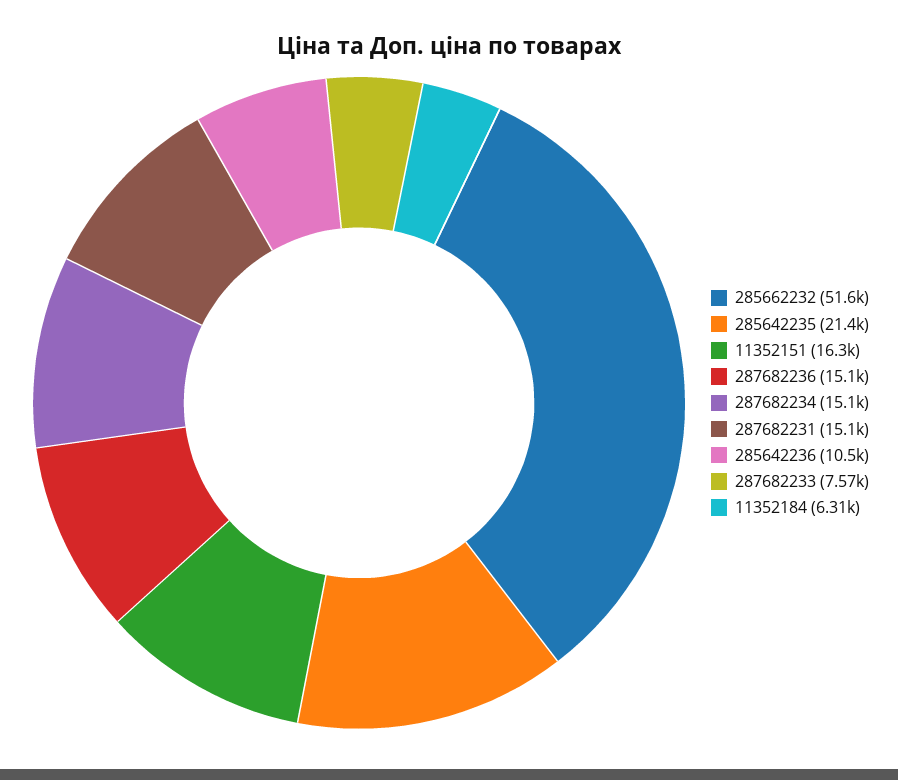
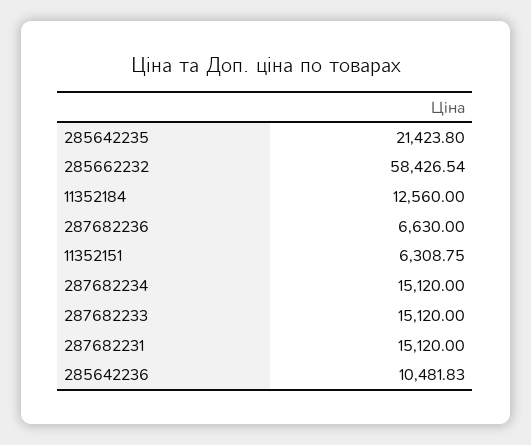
285662232: 51600 -> 58426.54
11352151: 16300 -> 6308.75
287682236: 15100 -> 6630
287682233: 7570 -> 15120
11352184: 6310 -> 12560

